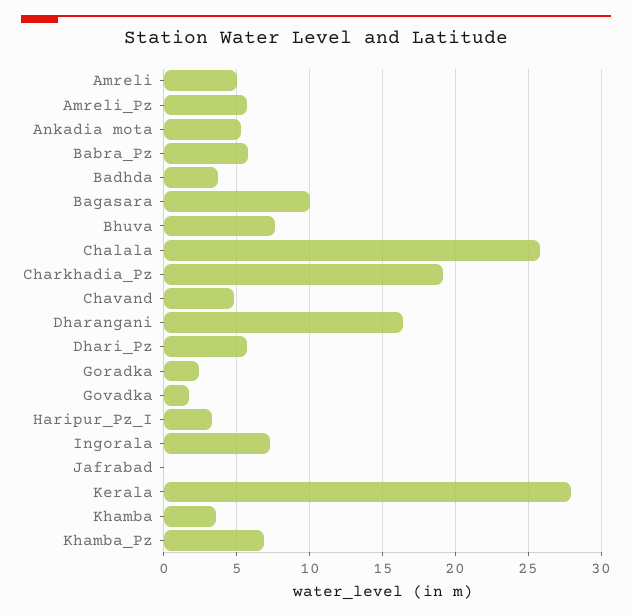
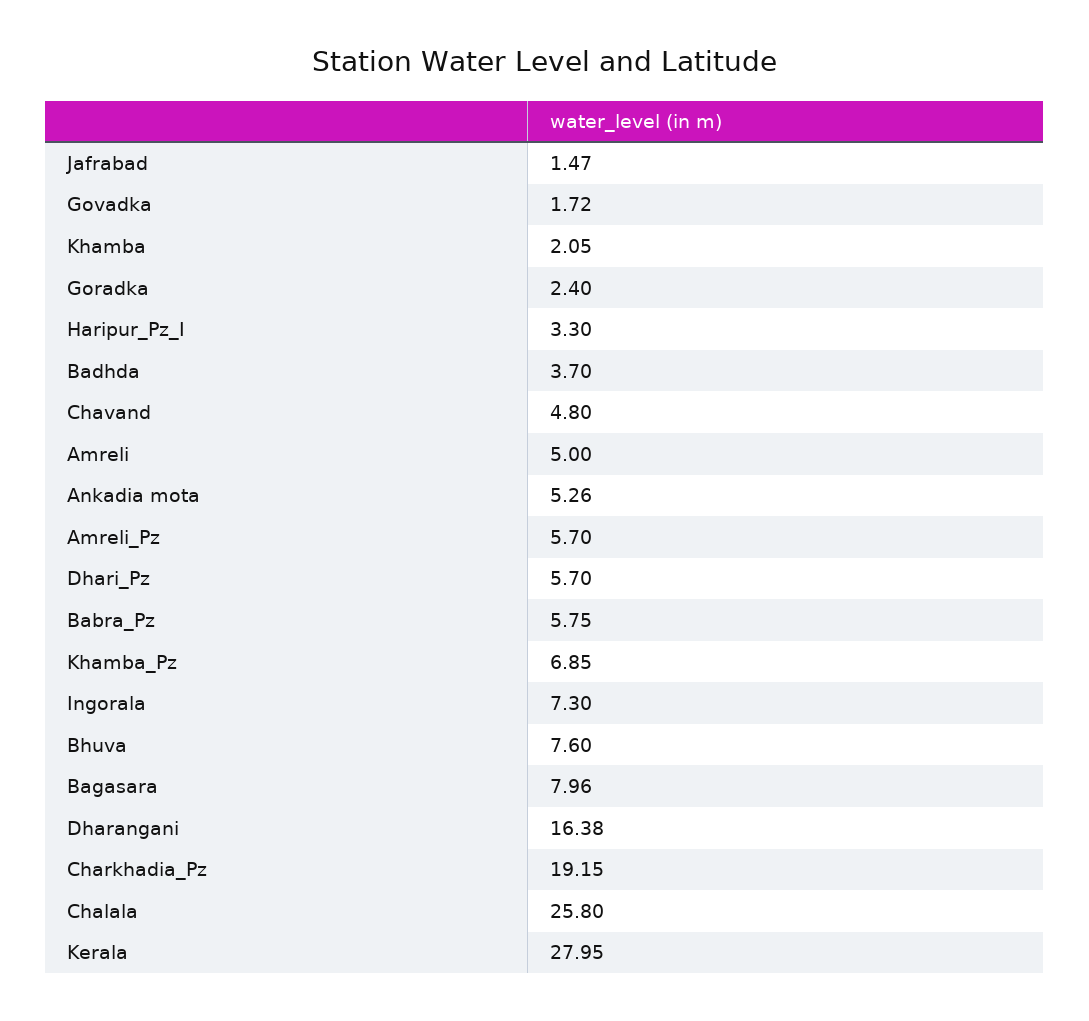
Bagasara: 10 -> 7.96
Jafrabad: 0 -> 1.47
Khamba: 3.5 -> 2.05

